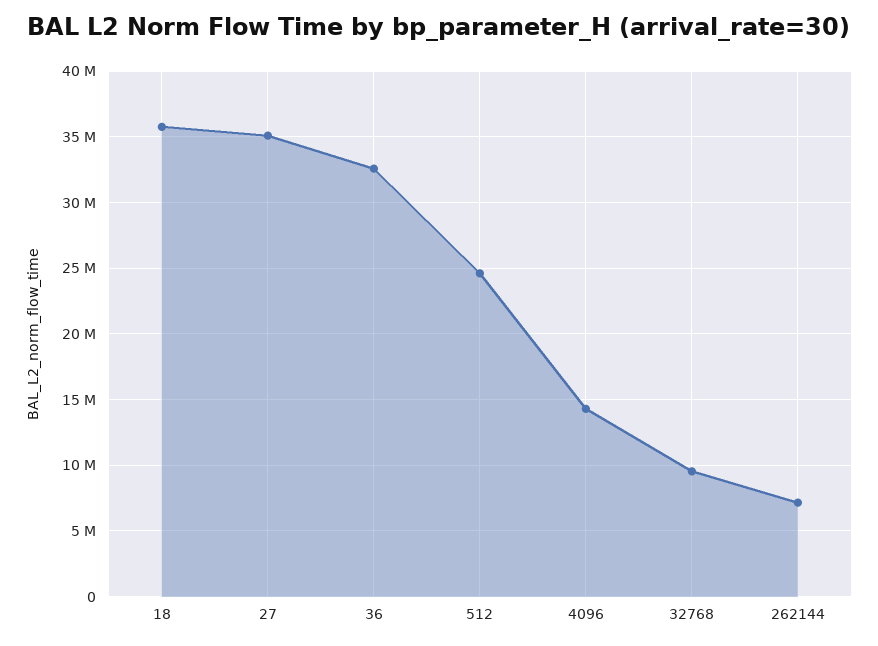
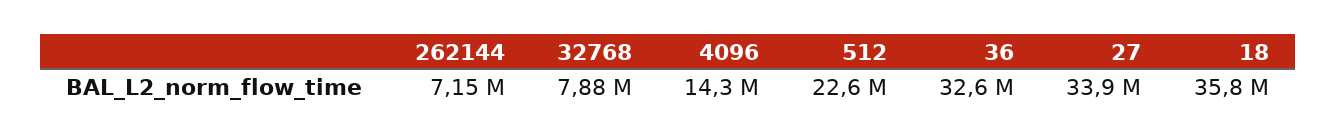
27: 35000000 -> 33900000
512: 24500000 -> 22600000
32768: 9500000 -> 7880000

